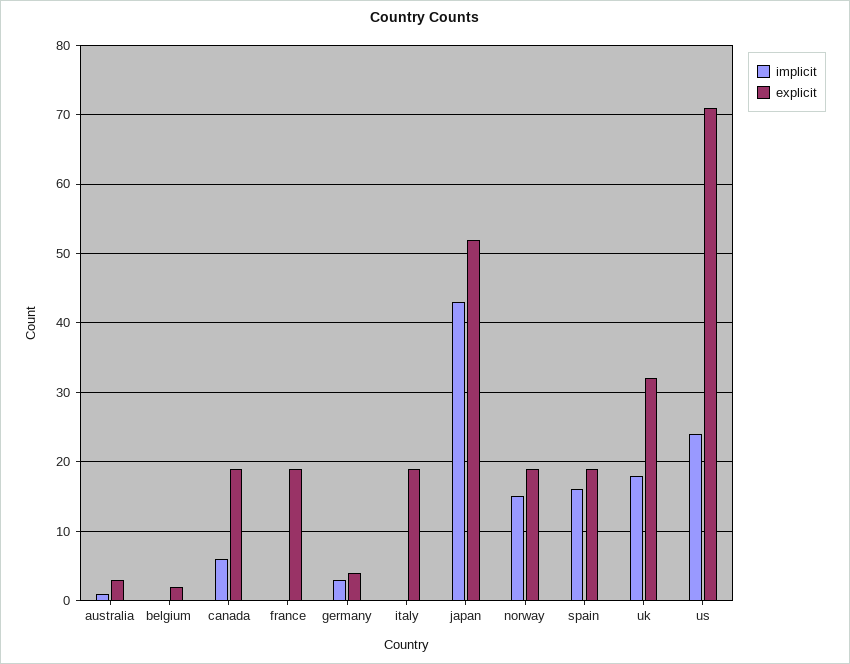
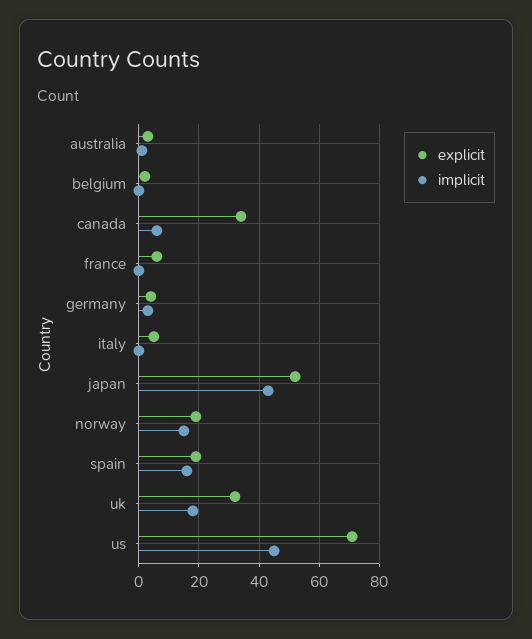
explicit, canada: 19 -> 35
explicit, france: 19 -> 5
explicit, italy: 19 -> 5
implicit, us: 24 -> 45

